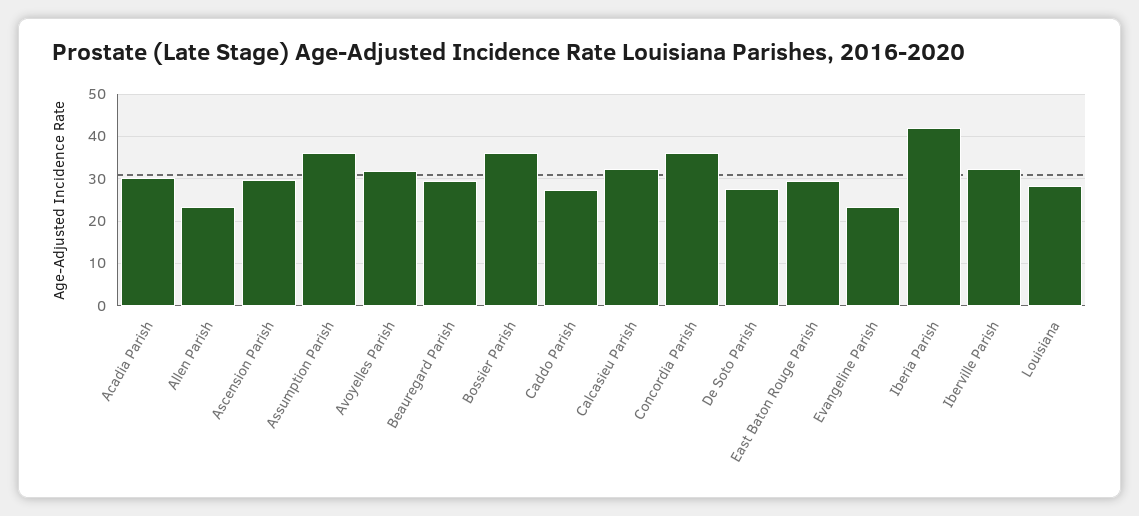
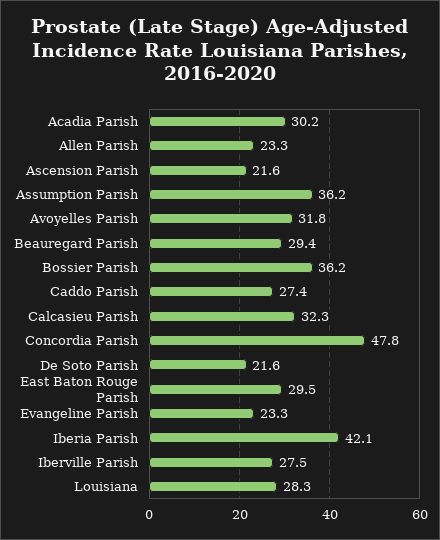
Ascension Parish: 30 -> 21.6
Concordia Parish: 36 -> 47.8
De Soto Parish: 28 -> 21.6
Iberville Parish: 32 -> 27.5

